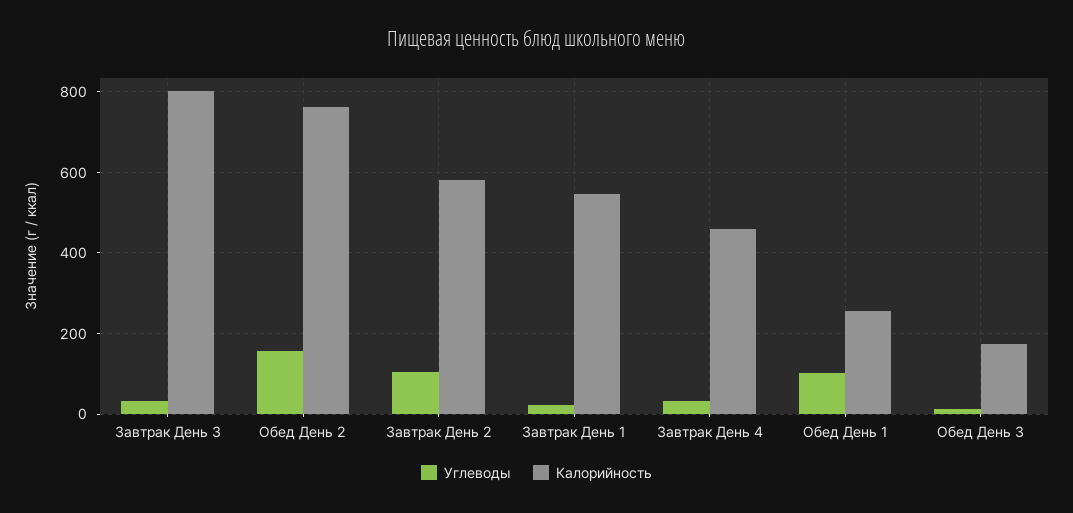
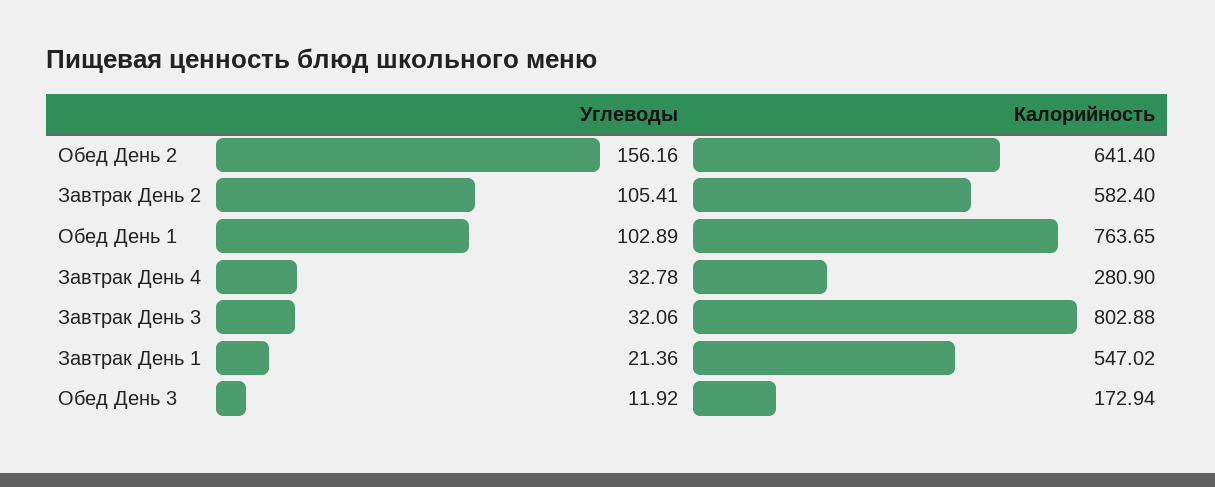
Калорийность, Обед День 2: 760 -> 641.4
Калорийность, Завтрак День 4: 460 -> 280.9
Калорийность, Обед День 1: 260 -> 763.65

